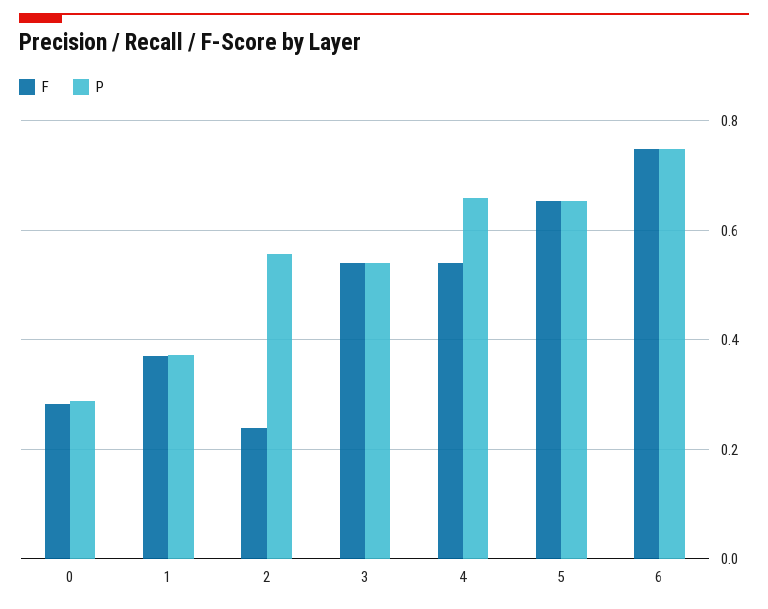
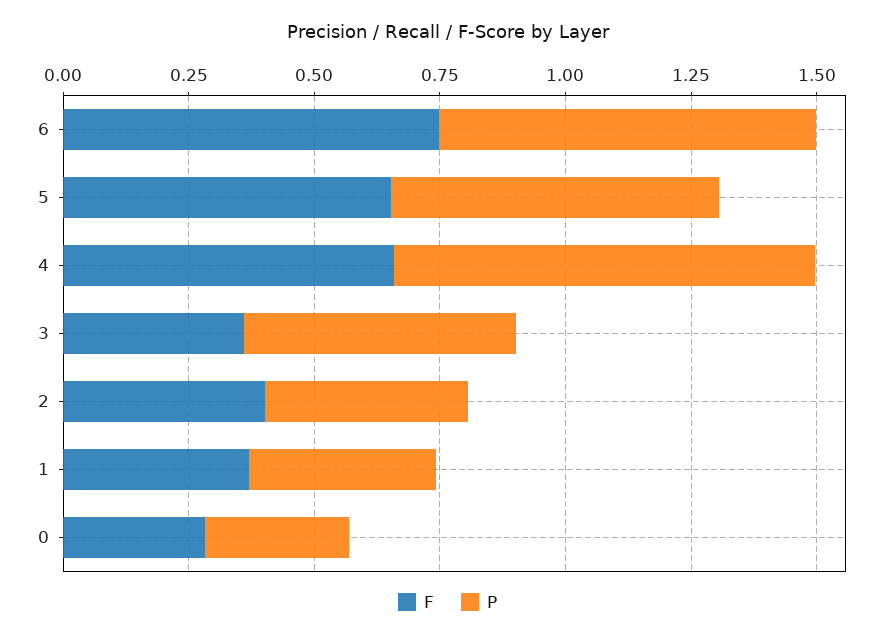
F, 2: 0.24 -> 0.4
P, 2: 0.56 -> 0.4
F, 3: 0.54 -> 0.35
F, 4: 0.54 -> 0.65
P, 4: 0.66 -> 0.85

